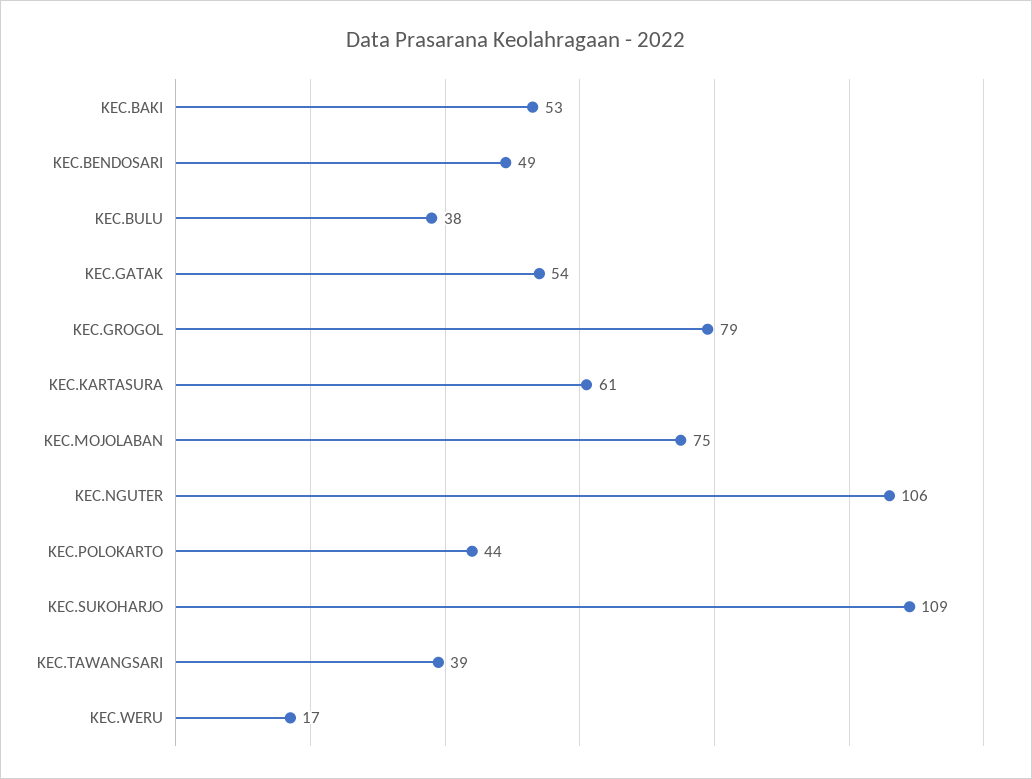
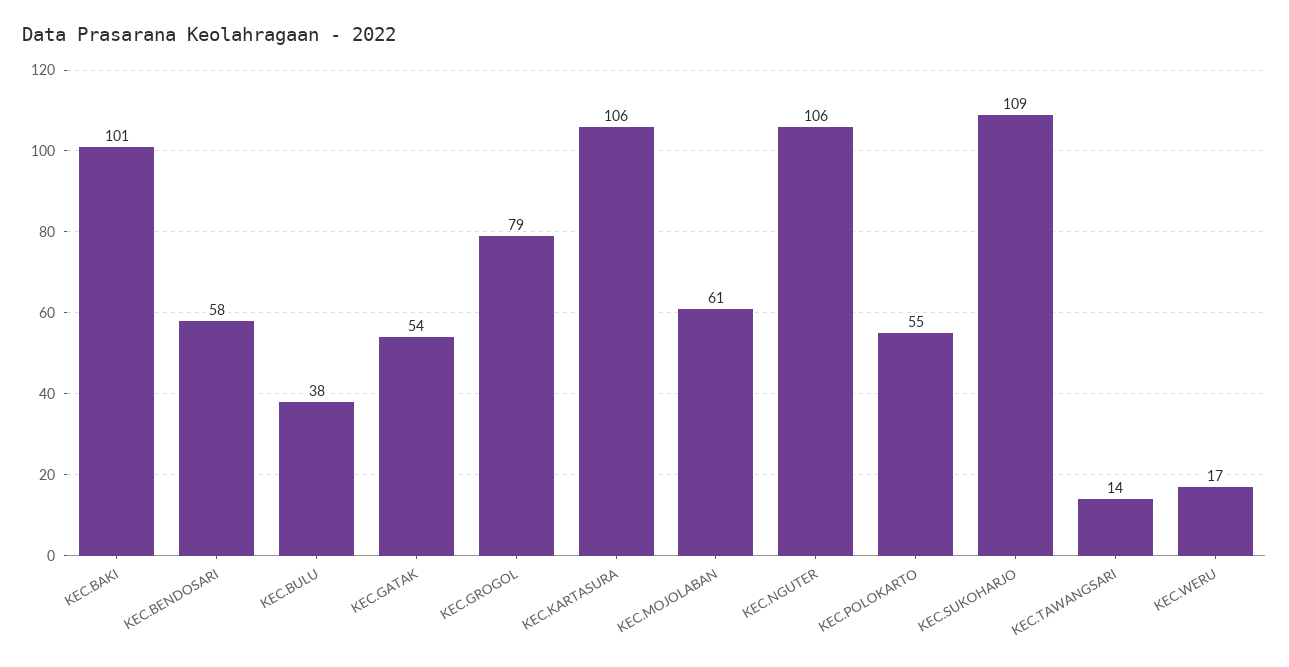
KEC.BAKI: 53 -> 101
KEC.BENDOSARI: 49 -> 58
KEC.KARTASURA: 61 -> 106
KEC.MOJOLABAN: 75 -> 61
KEC.POLOKARTO: 44 -> 55
KEC.TAWANGSARI: 39 -> 14

